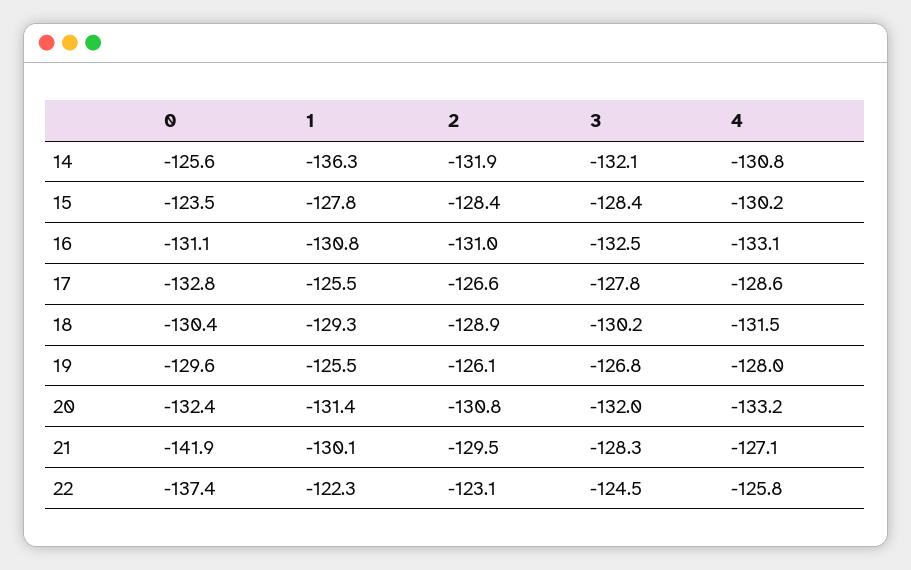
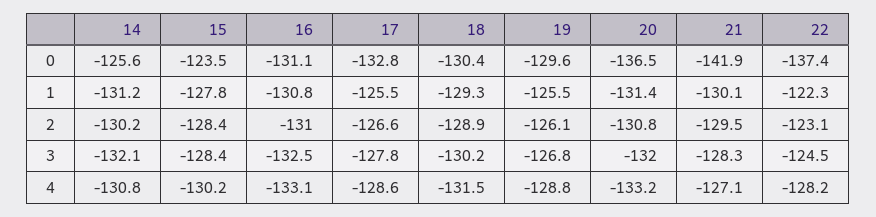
1, 14: -136.3 -> -131.2
2, 14: -131.9 -> -130.2
4, 19: -128 -> -128.8
0, 20: -132.4 -> -136.5
4, 22: -125.8 -> -128.2

